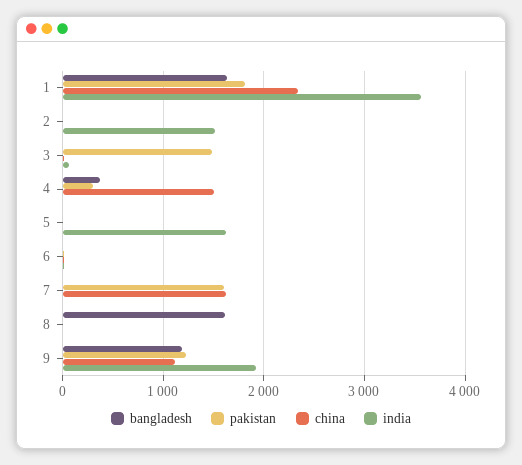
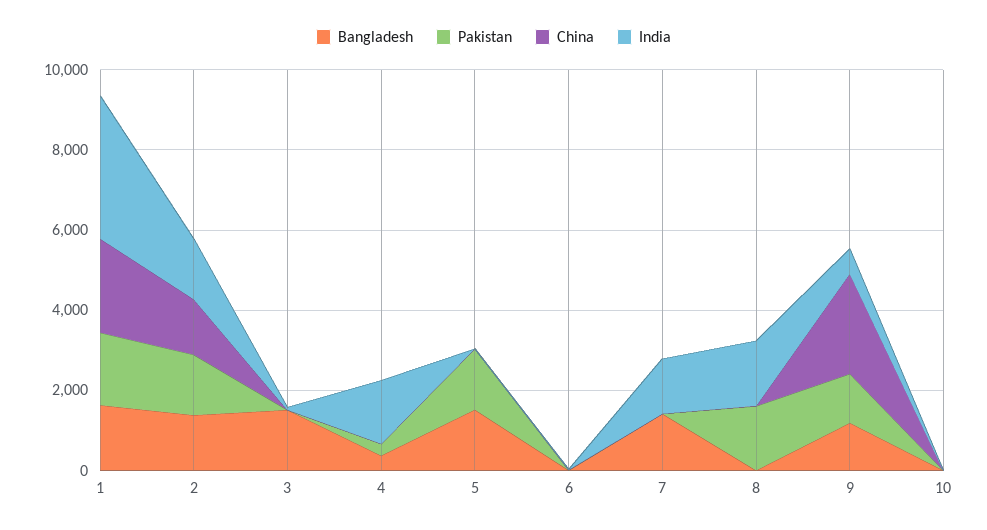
bangladesh, 2: 0 -> 1500
pakistan, 2: 0 -> 1500
china, 2: 0 -> 1500
bangladesh, 3: 0 -> 1500
pakistan, 3: 1500 -> 0
china, 4: 1500 -> 0
india, 4: 0 -> 1500
bangladesh, 5: 0 -> 1500
pakistan, 5: 0 -> 1500
india, 5: 1600 -> 0
bangladesh, 7: 0 -> 1500
pakistan, 7: 1600 -> 0
china, 7: 1600 -> 0
india, 7: 0 -> 1500
bangladesh, 8: 1600 -> 0
pakistan, 8: 0 -> 1500
india, 8: 0 -> 1500
china, 9: 1100 -> 2500
india, 9: 1900 -> 500
bangladesh, 10: none -> 0
pakistan, 10: none -> 0
china, 10: none -> 0
india, 10: none -> 0

